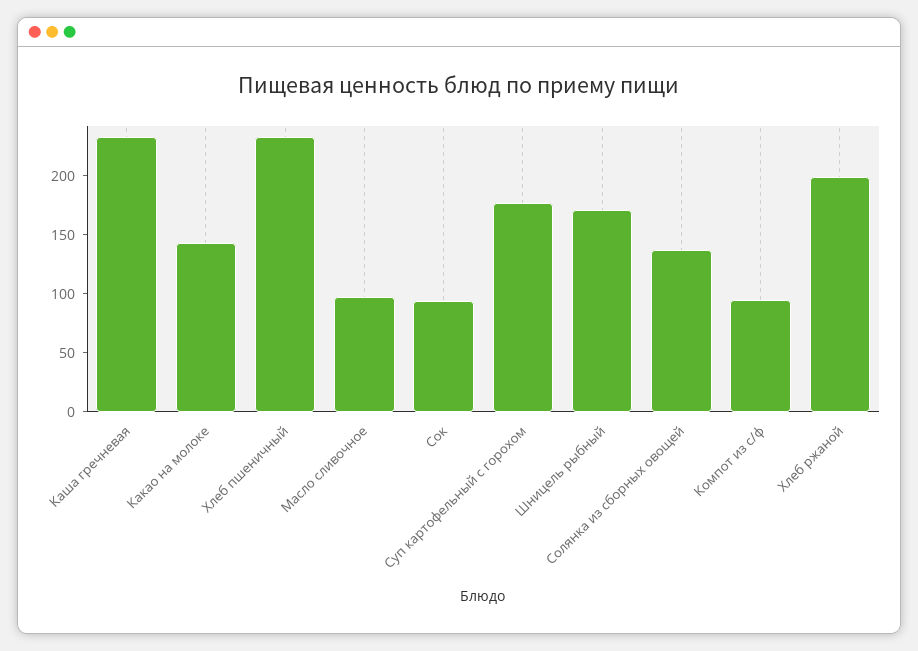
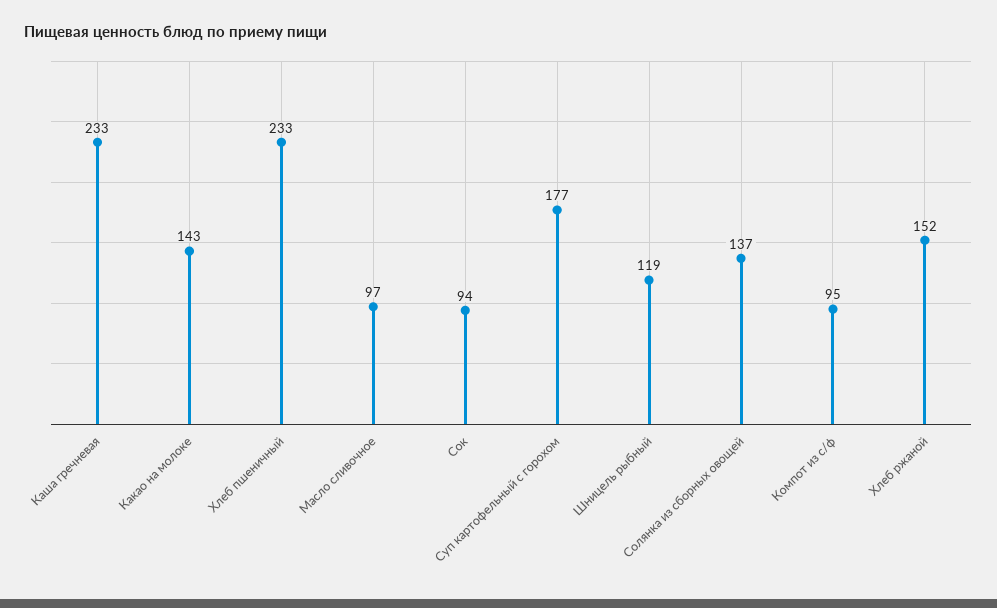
Шницель рыбный: 170 -> 119
Хлеб ржаной: 200 -> 152

